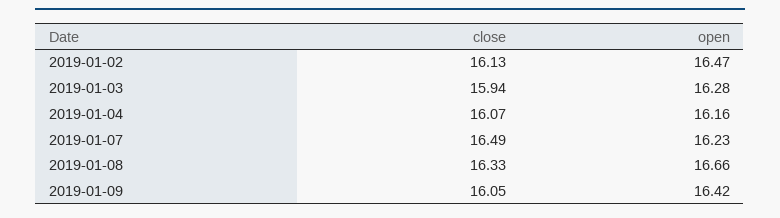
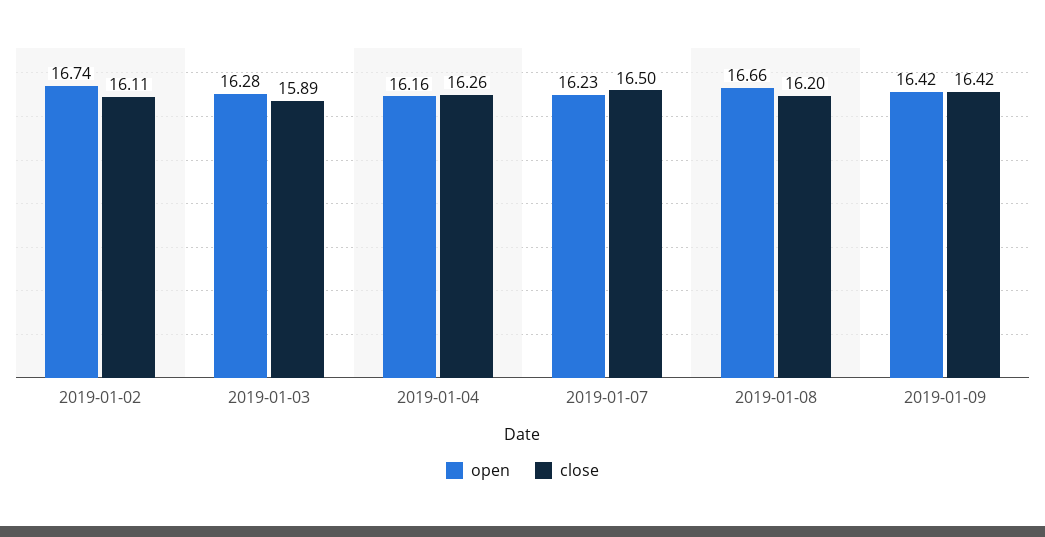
close, 2019-01-02: 16.13 -> 16.11
open, 2019-01-02: 16.47 -> 16.74
close, 2019-01-03: 15.94 -> 15.89
close, 2019-01-04: 16.07 -> 16.26
close, 2019-01-07: 16.49 -> 16.5
close, 2019-01-08: 16.33 -> 16.2
close, 2019-01-09: 16.05 -> 16.42

